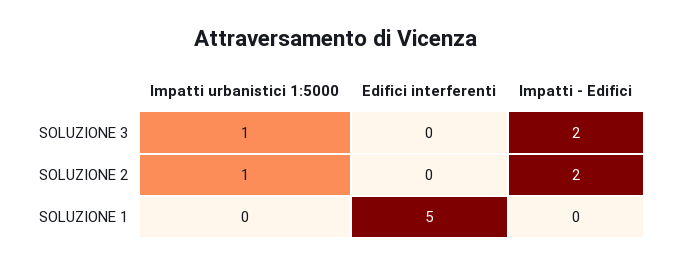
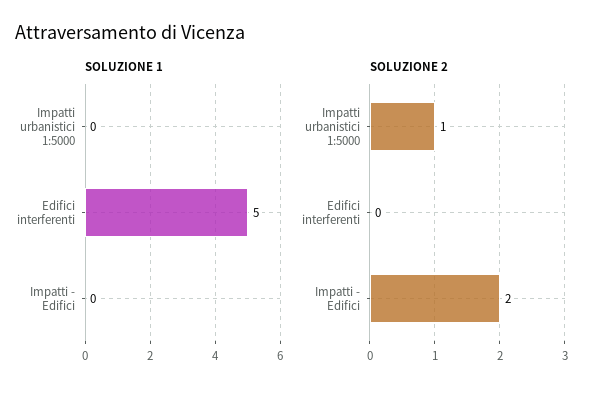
SOLUZIONE 3, Impatti urbanistici 1:5000: 1 -> none
SOLUZIONE 3, Edifici interferenti: 0 -> none
SOLUZIONE 3, Impatti - Edifici: 2 -> none

